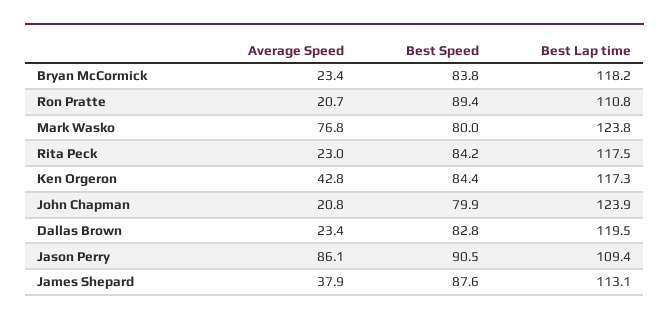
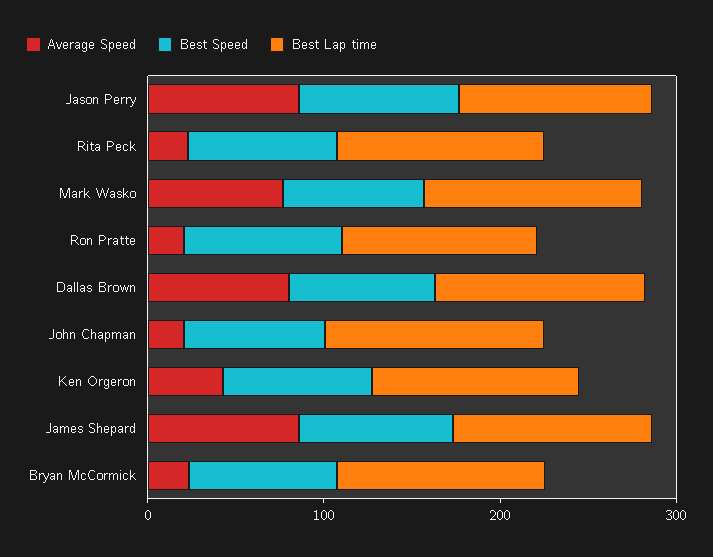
Average Speed, Dallas Brown: 23.4 -> 80
Average Speed, James Shepard: 37.9 -> 80

